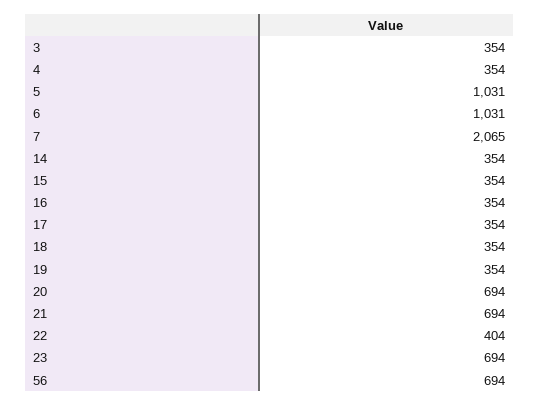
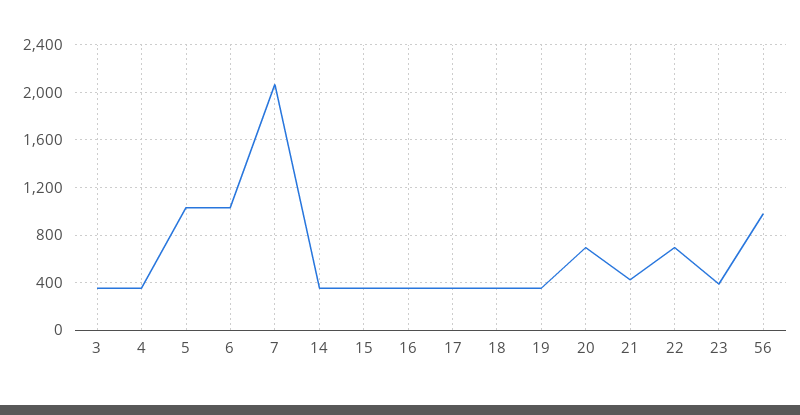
21: 694 -> 400
22: 404 -> 700
23: 694 -> 400
56: 694 -> 1000

